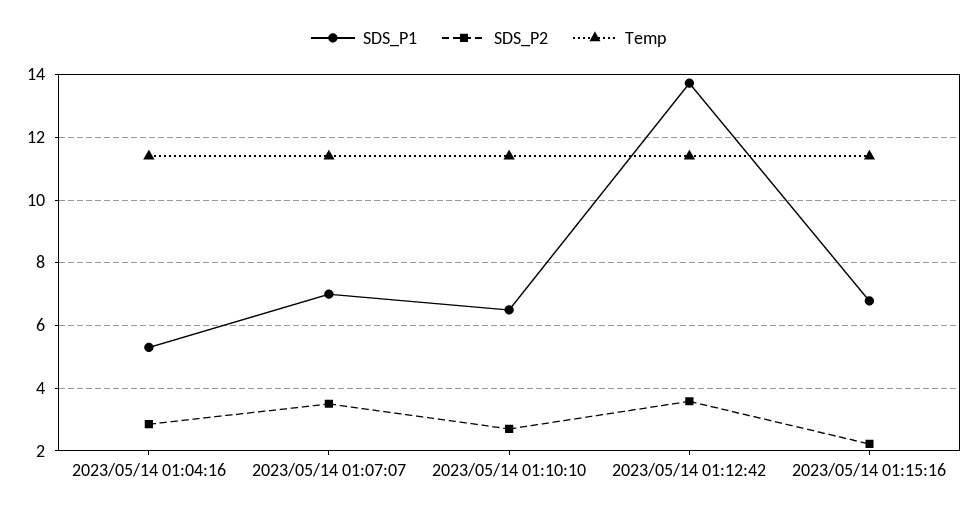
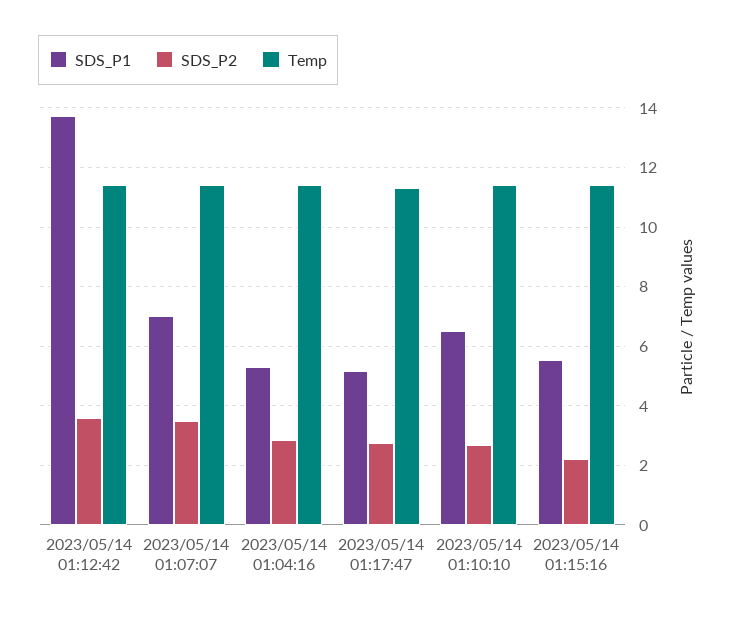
SDS_P1, 2023/05/14 01:15:16: 6.8 -> 5.5
SDS_P1, 2023/05/14 01:17:47: none -> 5.25
SDS_P2, 2023/05/14 01:17:47: none -> 2.75
Temp, 2023/05/14 01:17:47: none -> 11.25

